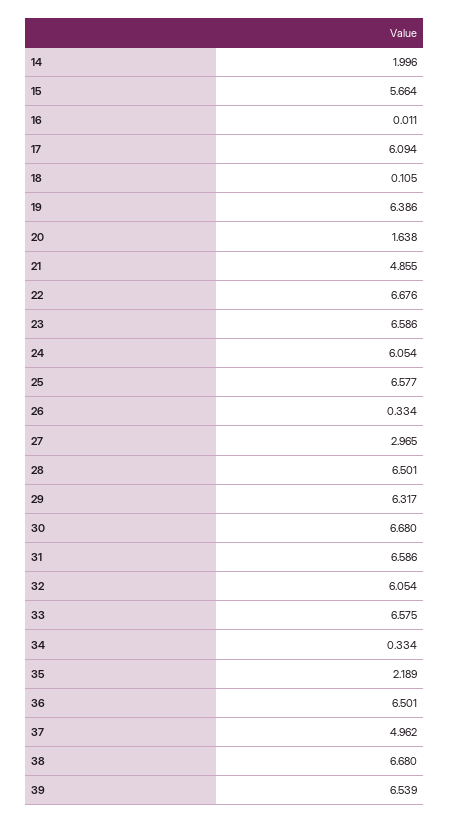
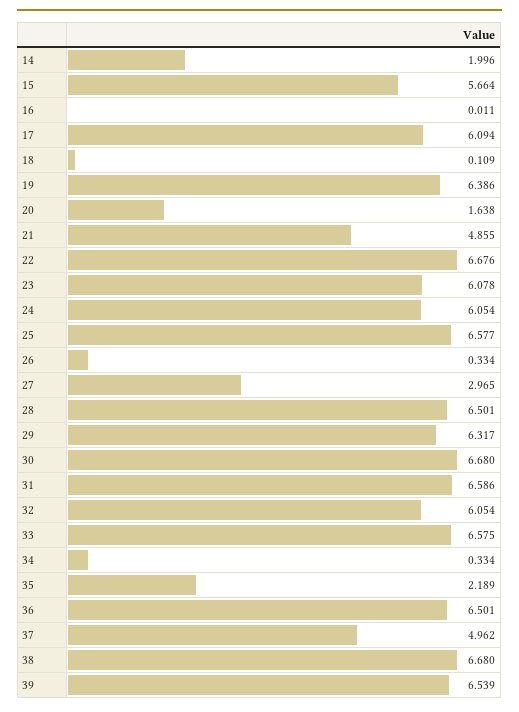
18: 0.105 -> 0.109
23: 6.586 -> 6.078

